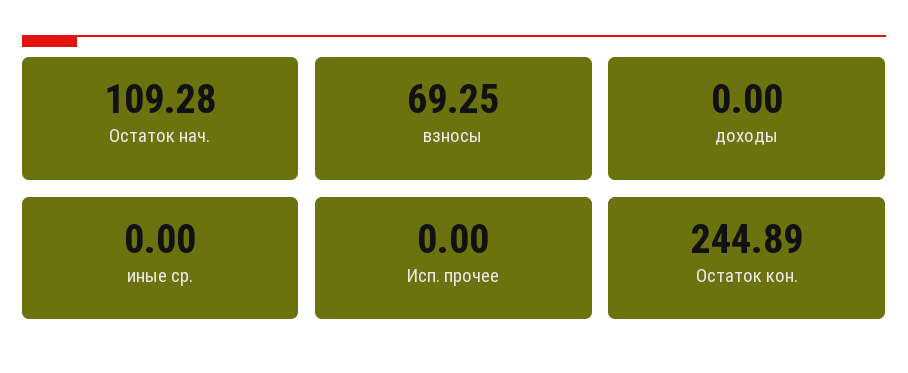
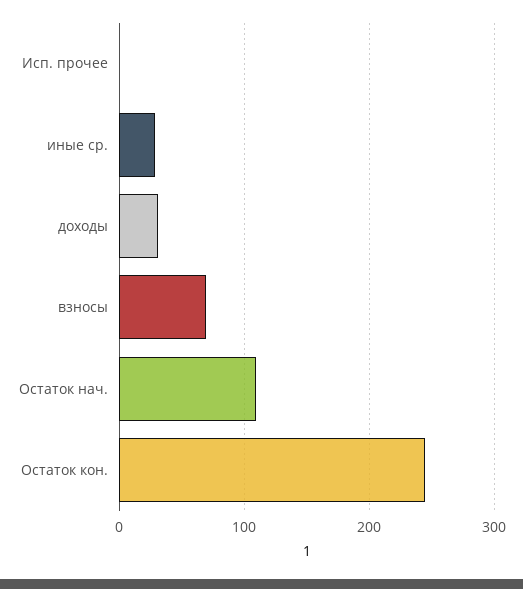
доходы: 0 -> 30
иные ср.: 0 -> 30

